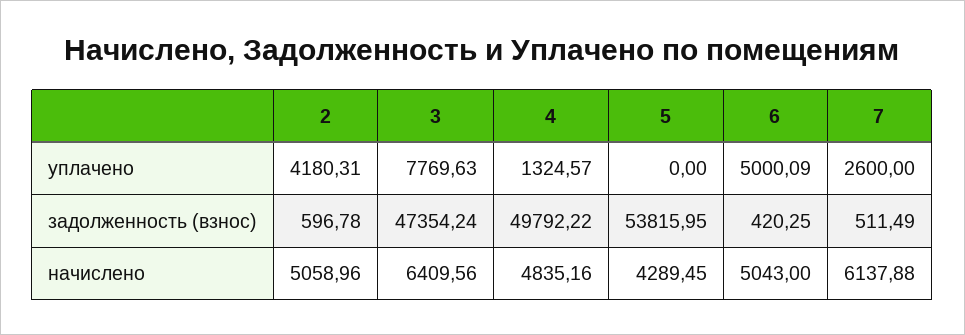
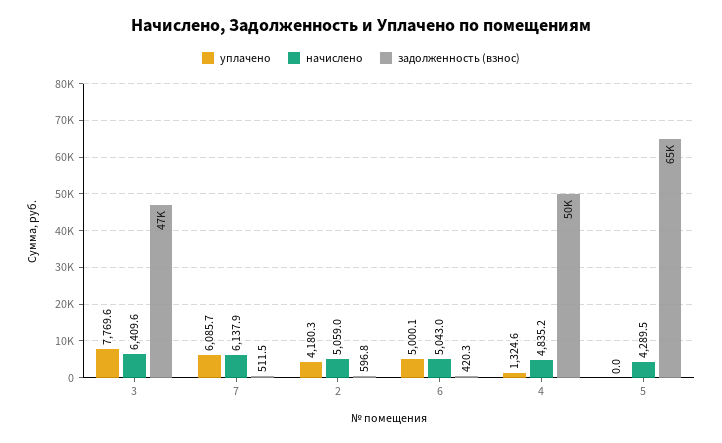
уплачено, 7: 2600 -> 6085.7
задолженность (взнос), 5: 53815.95 -> 65000

